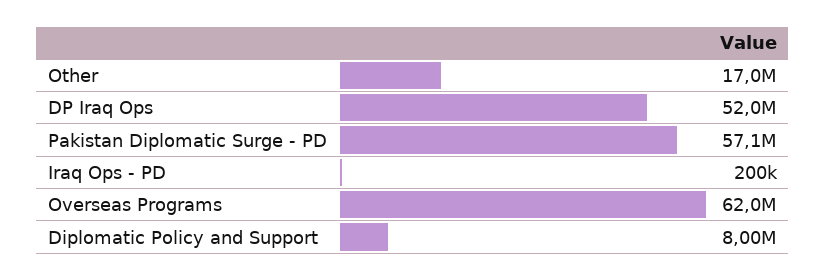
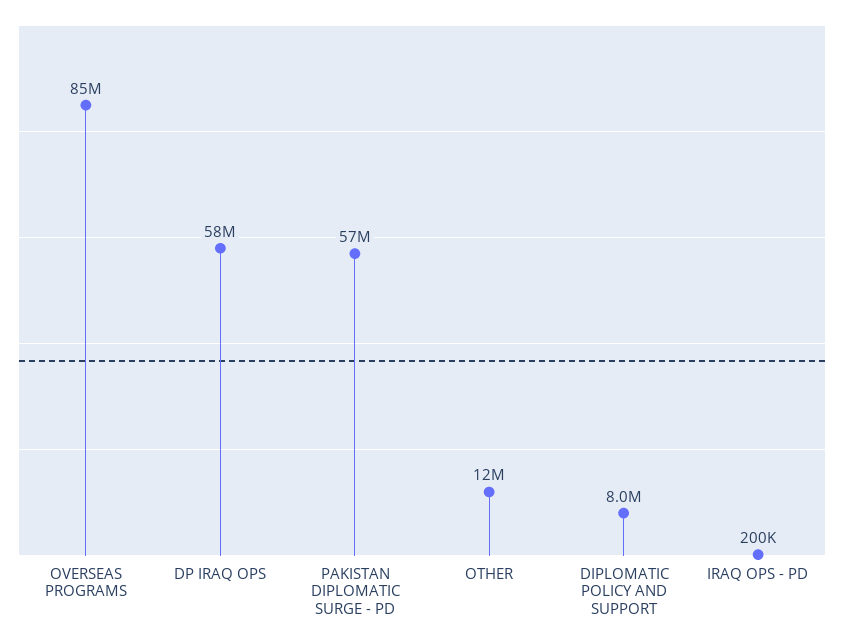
Other: 17000000 -> 12000000
DP Iraq Ops: 52000000 -> 58000000
Overseas Programs: 62000000 -> 85000000

